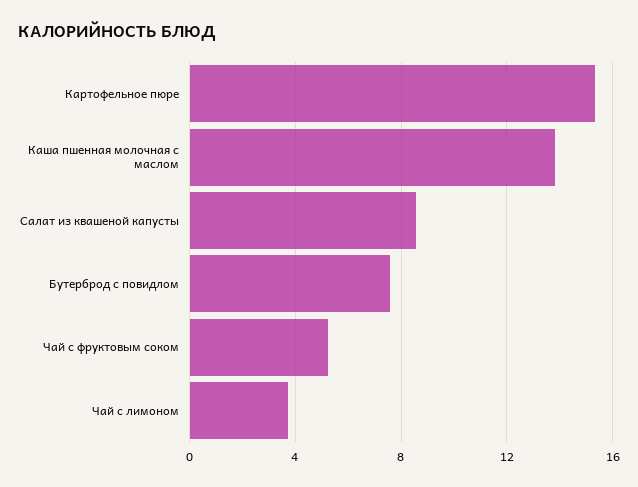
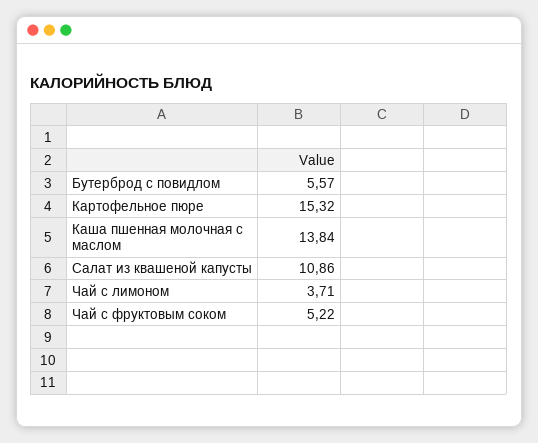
Салат из квашеной капусты: 8.5 -> 10.86
Бутерброд с повидлом: 7.5 -> 5.57

